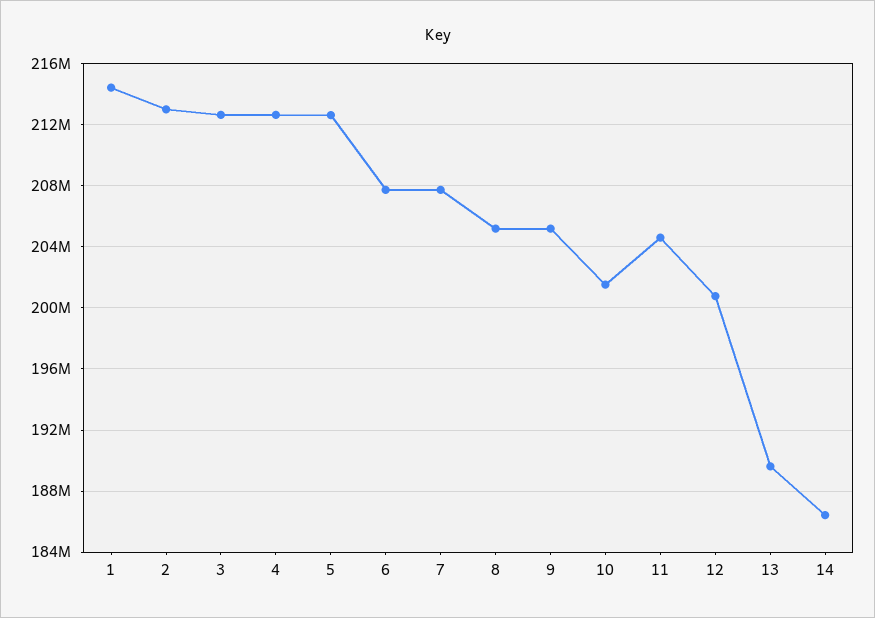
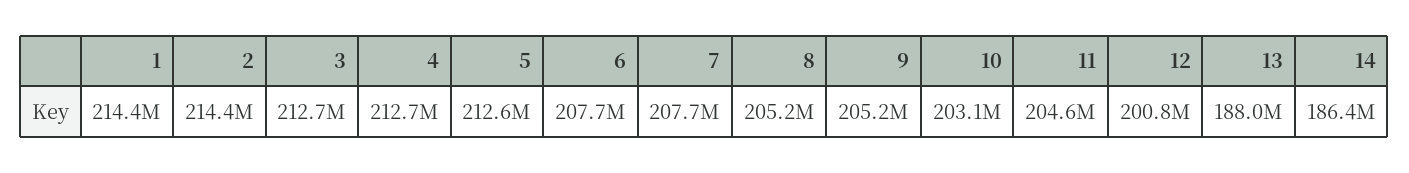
2: 213000000 -> 214400000
10: 201500000 -> 203100000
13: 189500000 -> 188000000

